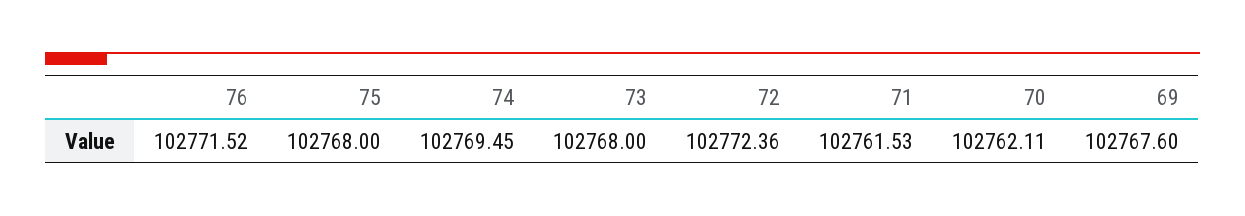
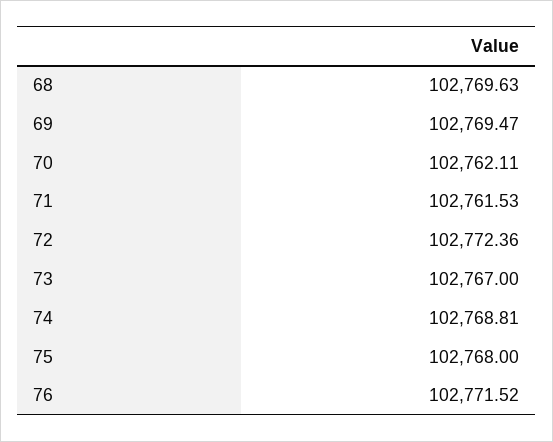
74: 102769.45 -> 102768.81
73: 102768 -> 102767
69: 102767.6 -> 102769.47
68: none -> 102769.63

